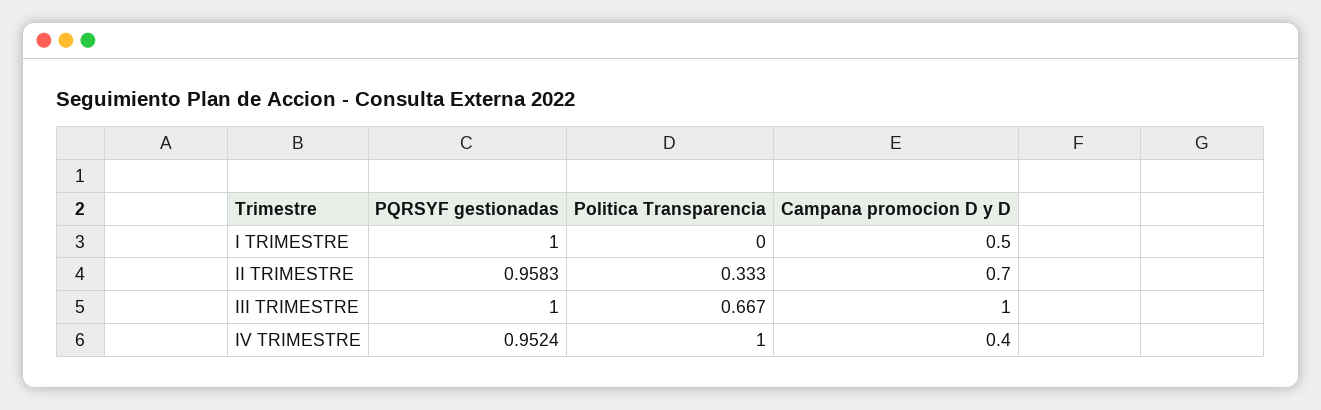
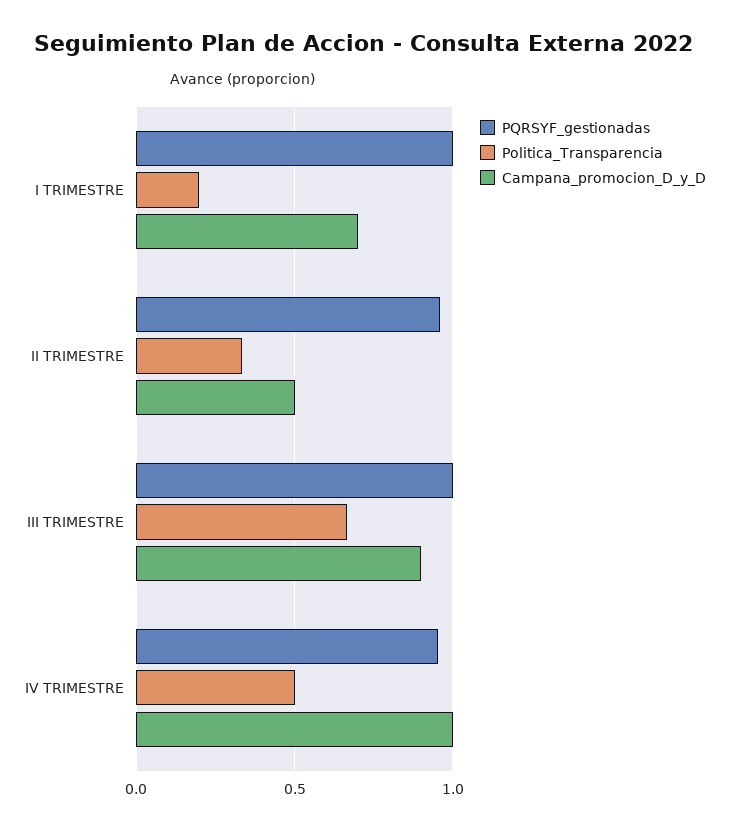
Politica Transparencia, I TRIMESTRE: 0 -> 0.2
Campana promocion D y D, I TRIMESTRE: 0.5 -> 0.7
Campana promocion D y D, II TRIMESTRE: 0.7 -> 0.5
Campana promocion D y D, III TRIMESTRE: 1 -> 0.9
Politica Transparencia, IV TRIMESTRE: 1 -> 0.5
Campana promocion D y D, IV TRIMESTRE: 0.4 -> 1

